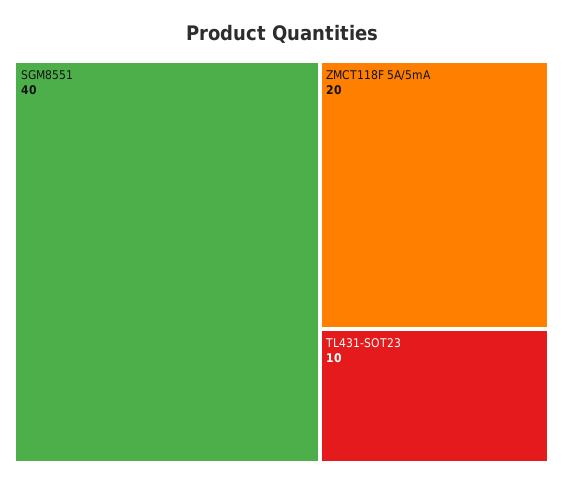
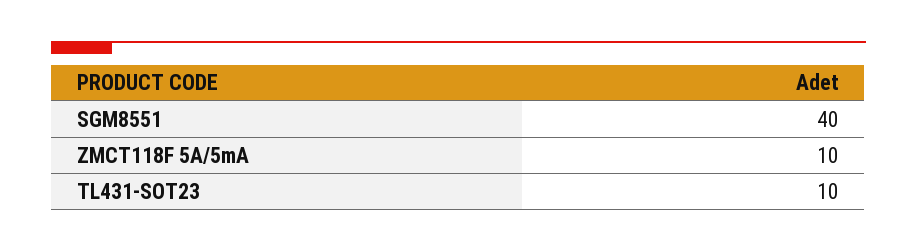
ZMCT118F 5A/5mA: 20 -> 10

